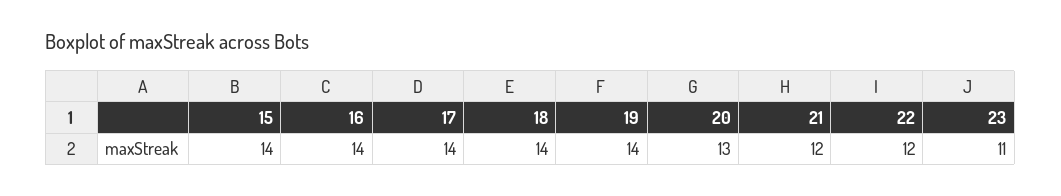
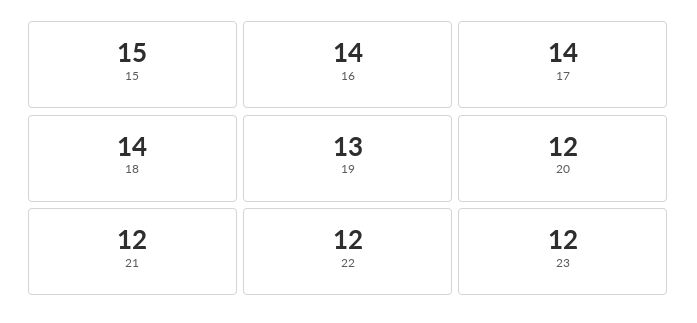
15: 14 -> 15
19: 14 -> 13
20: 13 -> 12
23: 11 -> 12

